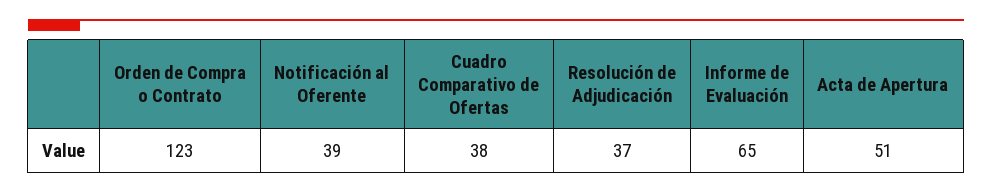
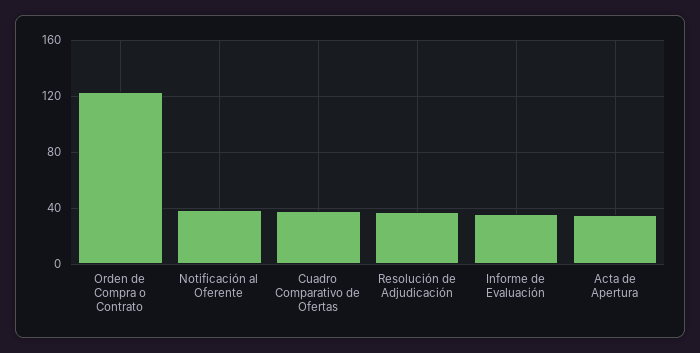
Informe de Evaluación: 65 -> 35
Acta de Apertura: 51 -> 35

